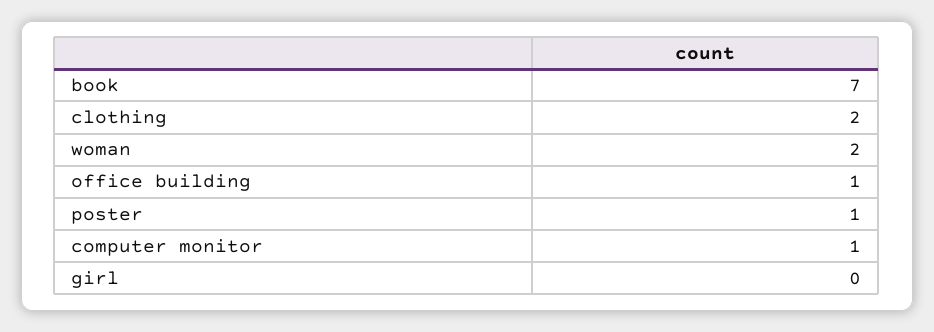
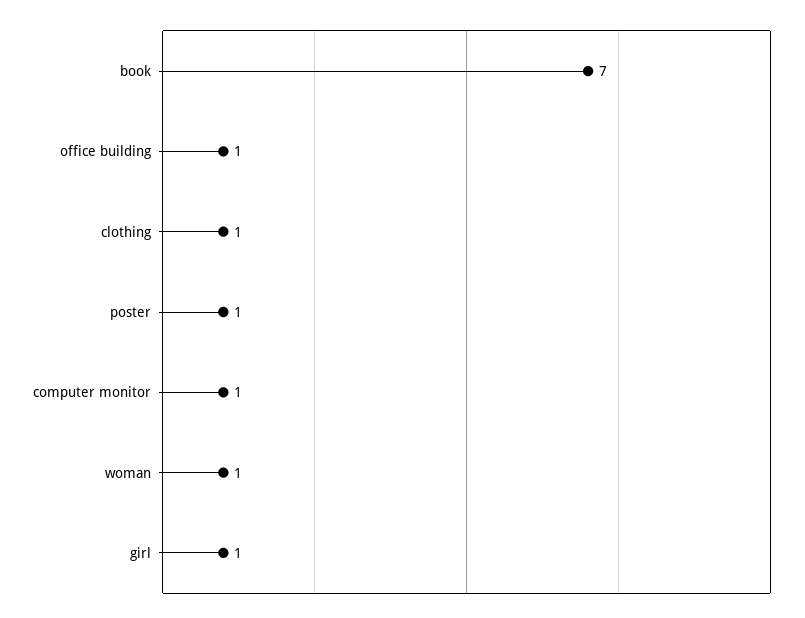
clothing: 2 -> 1
woman: 2 -> 1
girl: 0 -> 1

